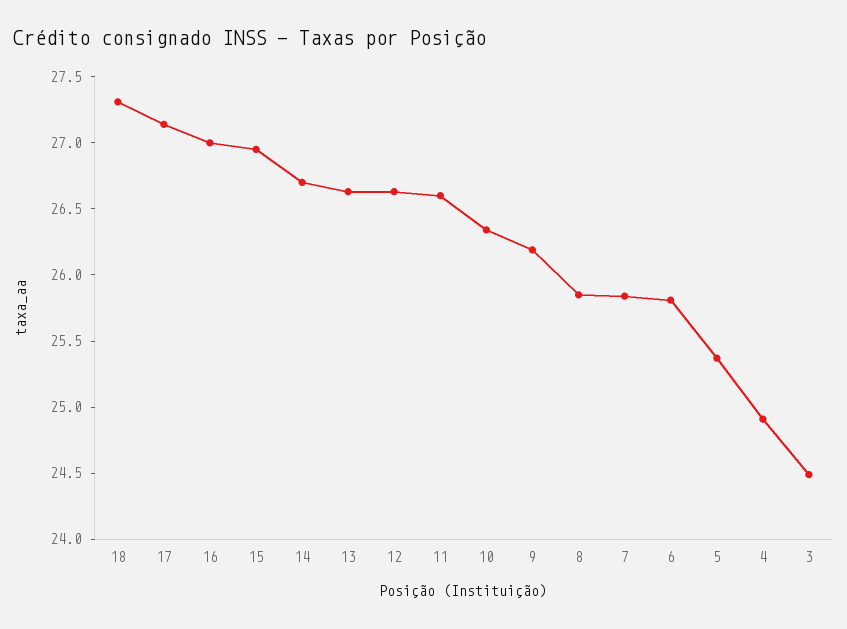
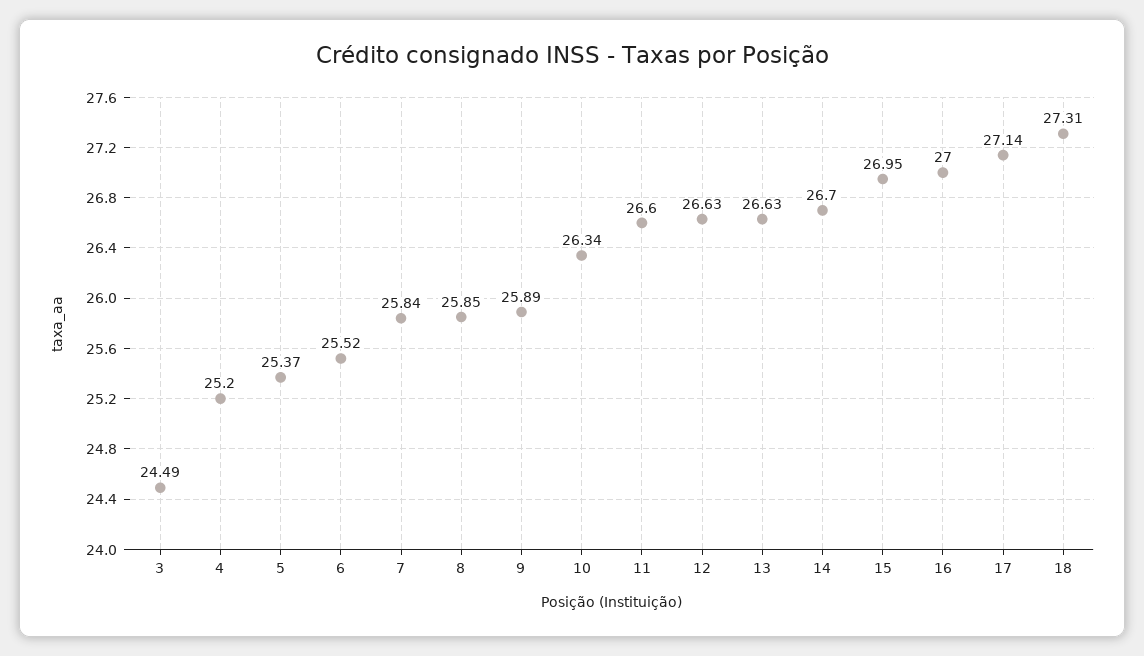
9: 26.2 -> 25.89
6: 25.8 -> 25.52
4: 24.9 -> 25.2

